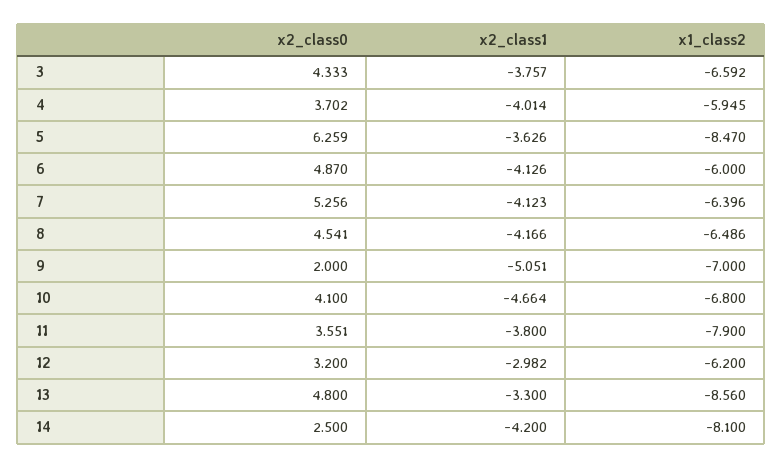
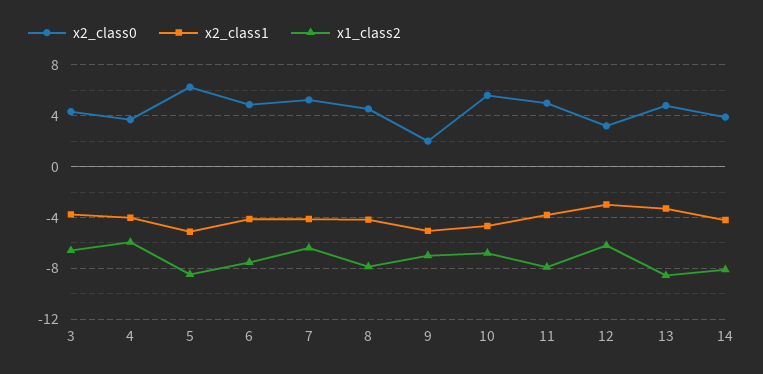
x2_class1, 5: -3.626 -> -5
x1_class2, 6: -6 -> -7.5
x1_class2, 8: -6.486 -> -8
x2_class0, 10: 4.1 -> 5.5
x2_class0, 11: 3.551 -> 5
x2_class0, 14: 2.5 -> 4

